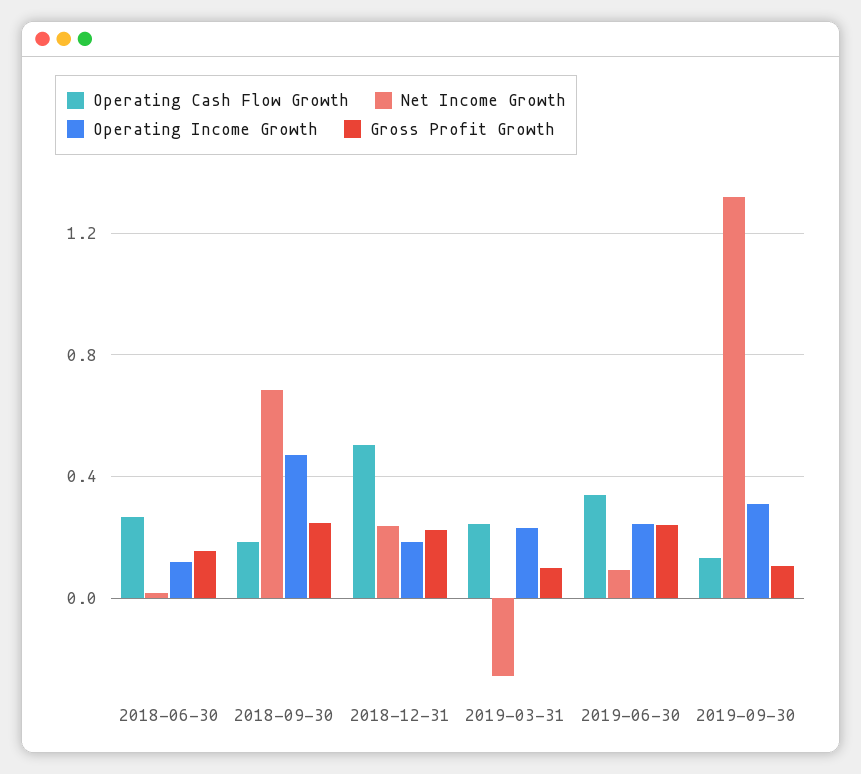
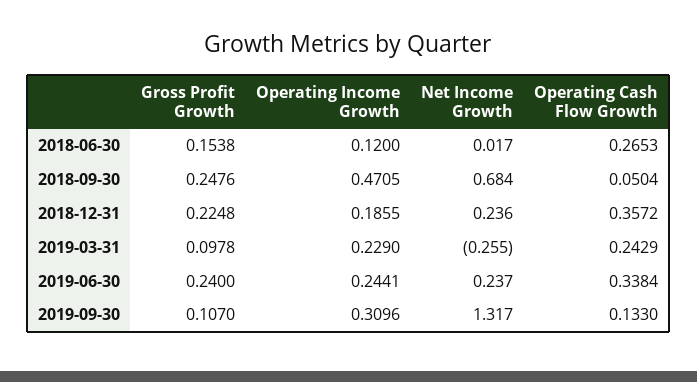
Operating Cash Flow Growth, 2018-09-30: 0.2 -> 0.0504
Operating Cash Flow Growth, 2018-12-31: 0.5 -> 0.3572
Net Income Growth, 2019-06-30: 0.1 -> 0.237

